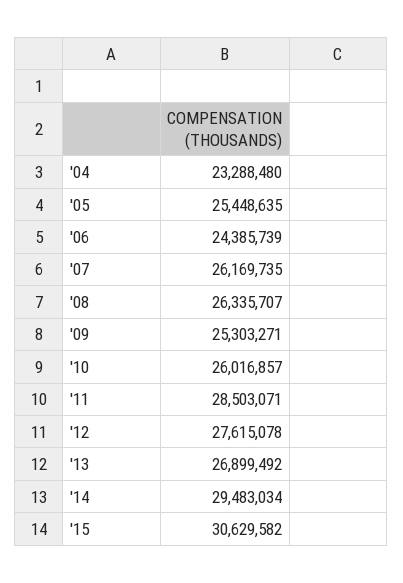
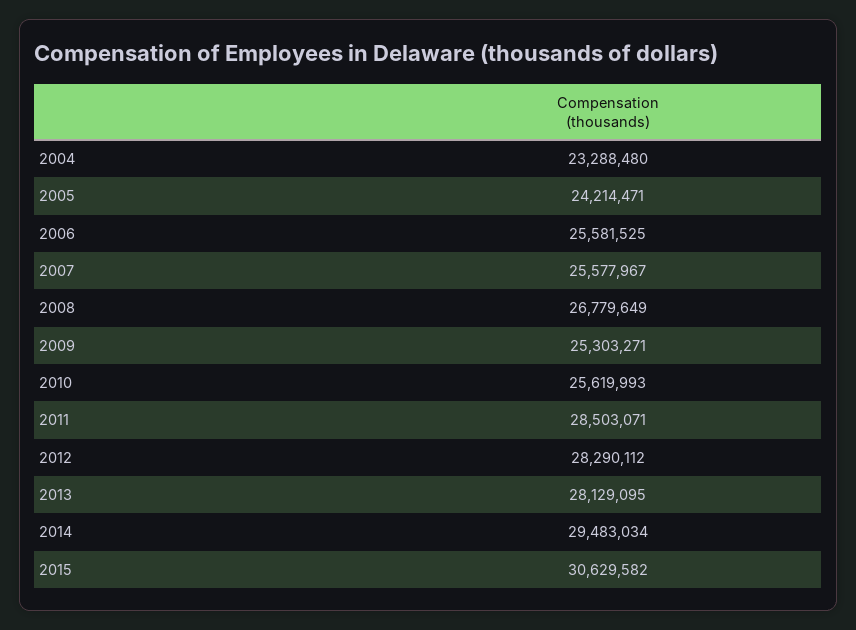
'05: 25448635 -> 24214471
'06: 24385739 -> 25581525
'07: 26169735 -> 25577967
'08: 26335707 -> 26779649
'10: 26016857 -> 25619993
'12: 27615078 -> 28290112
'13: 26899492 -> 28129095

